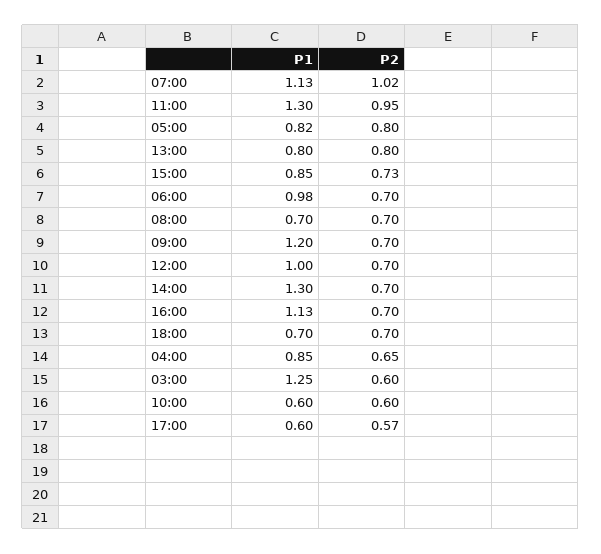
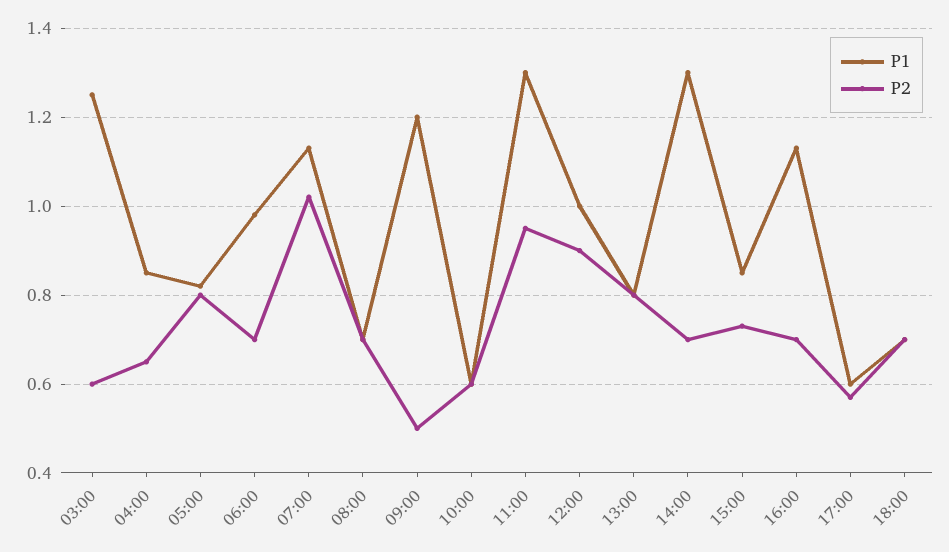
P2, 09:00: 0.7 -> 0.5
P2, 12:00: 0.7 -> 0.9

